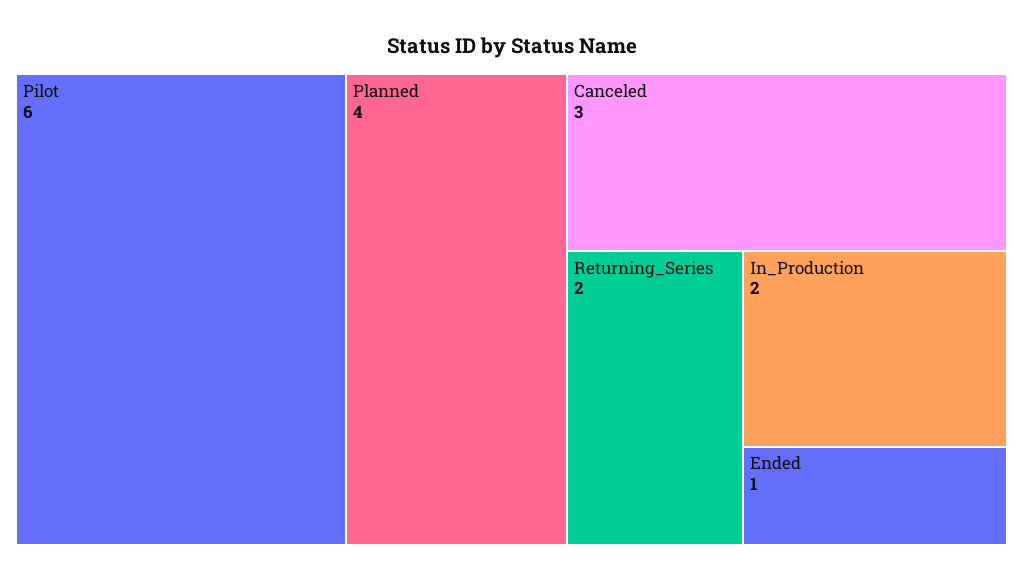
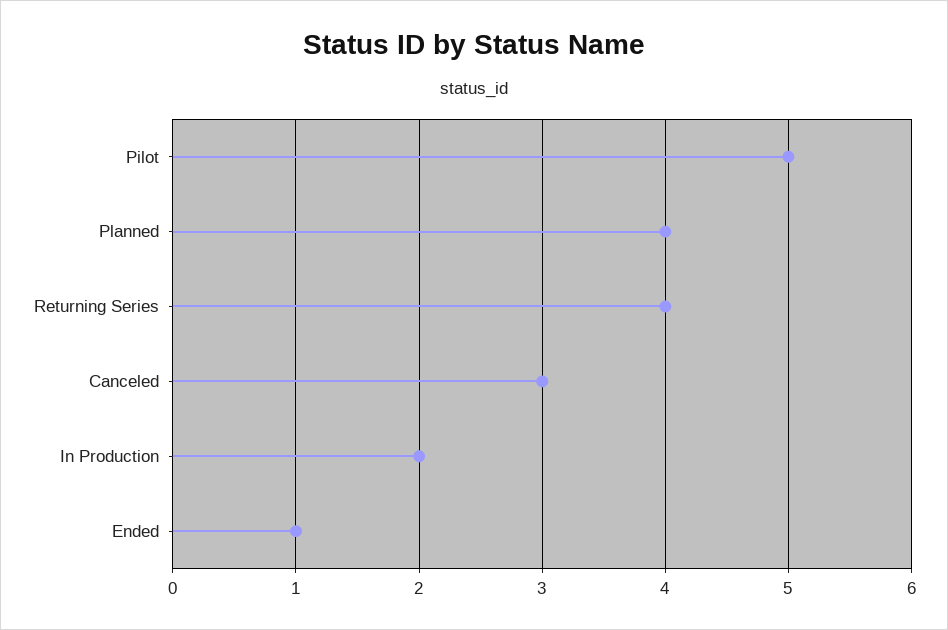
Pilot: 6 -> 5
Returning_Series: 2 -> 4

